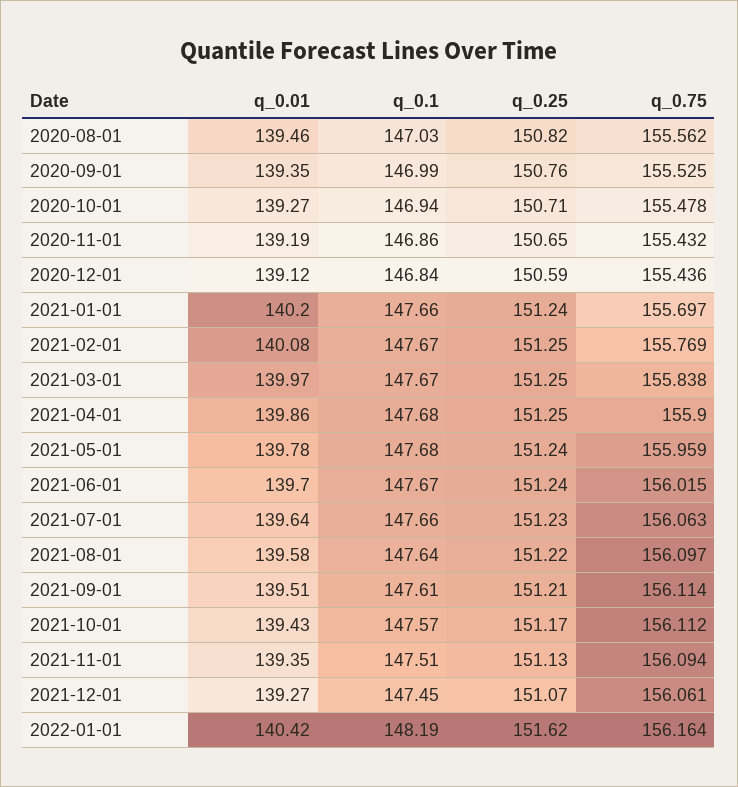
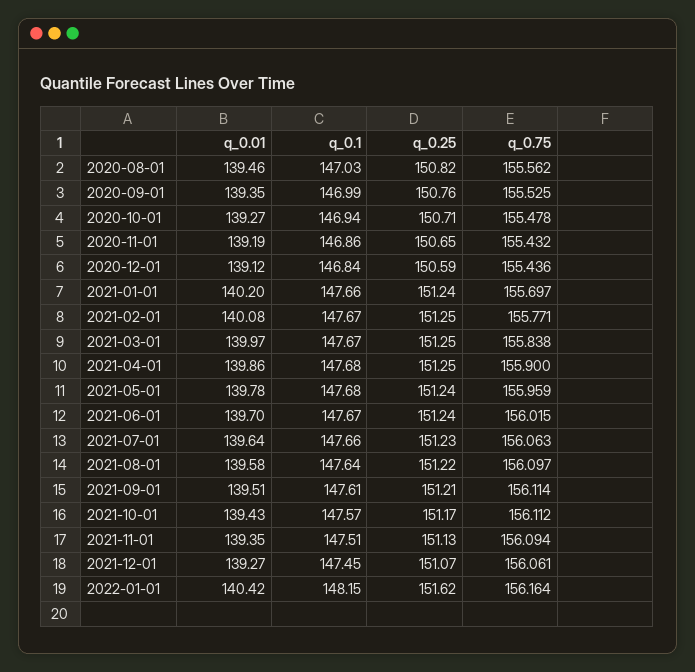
q_0.75, 2021-02-01: 155.769 -> 155.771
q_0.1, 2022-01-01: 148.19 -> 148.15

